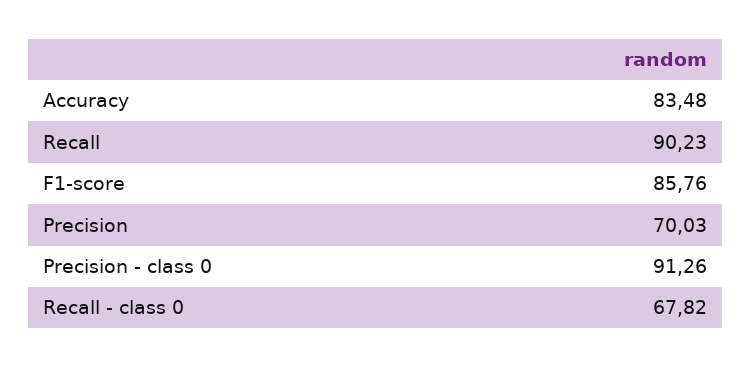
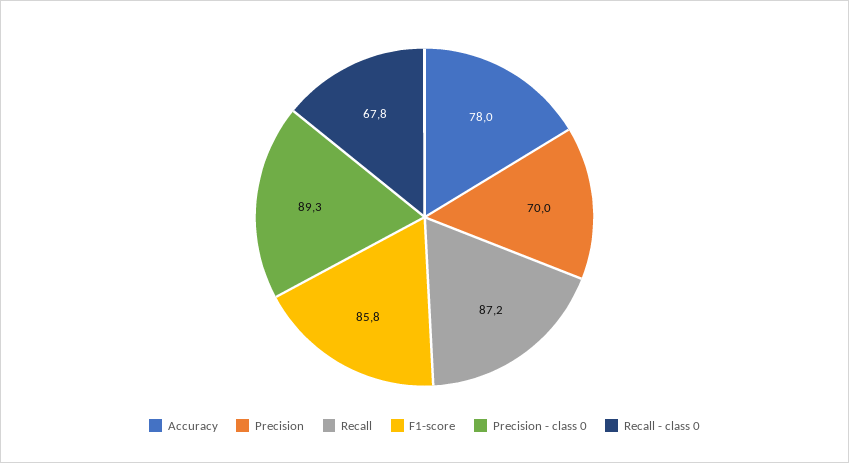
Accuracy: 83.48 -> 78
Recall: 90.23 -> 87.2
Precision - class 0: 91.26 -> 89.3

